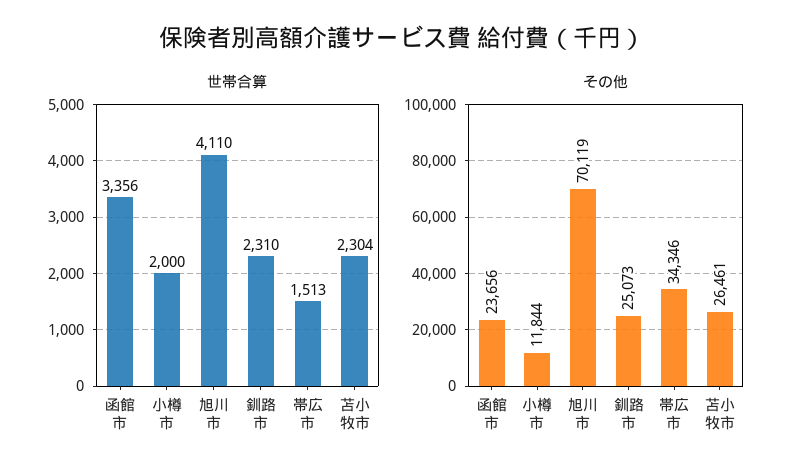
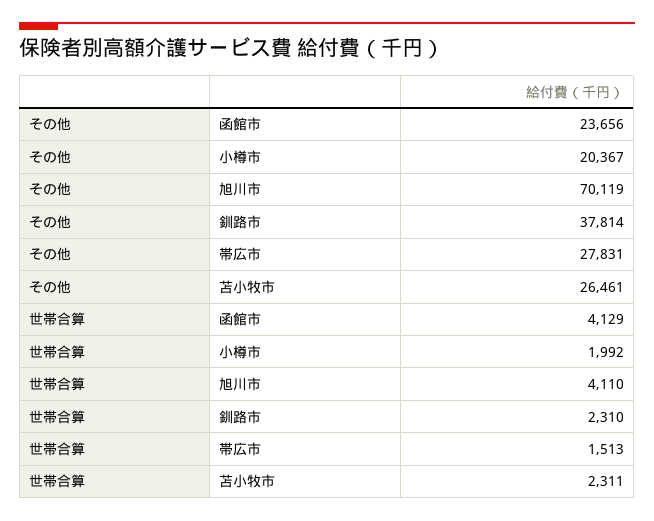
世帯合算, 函館市: 3356 -> 4129
世帯合算, 小樽市: 2000 -> 1992
世帯合算, 苫小牧市: 2304 -> 2311
その他, 小樽市: 11844 -> 20367
その他, 釧路市: 25073 -> 37814
その他, 帯広市: 34346 -> 27831

